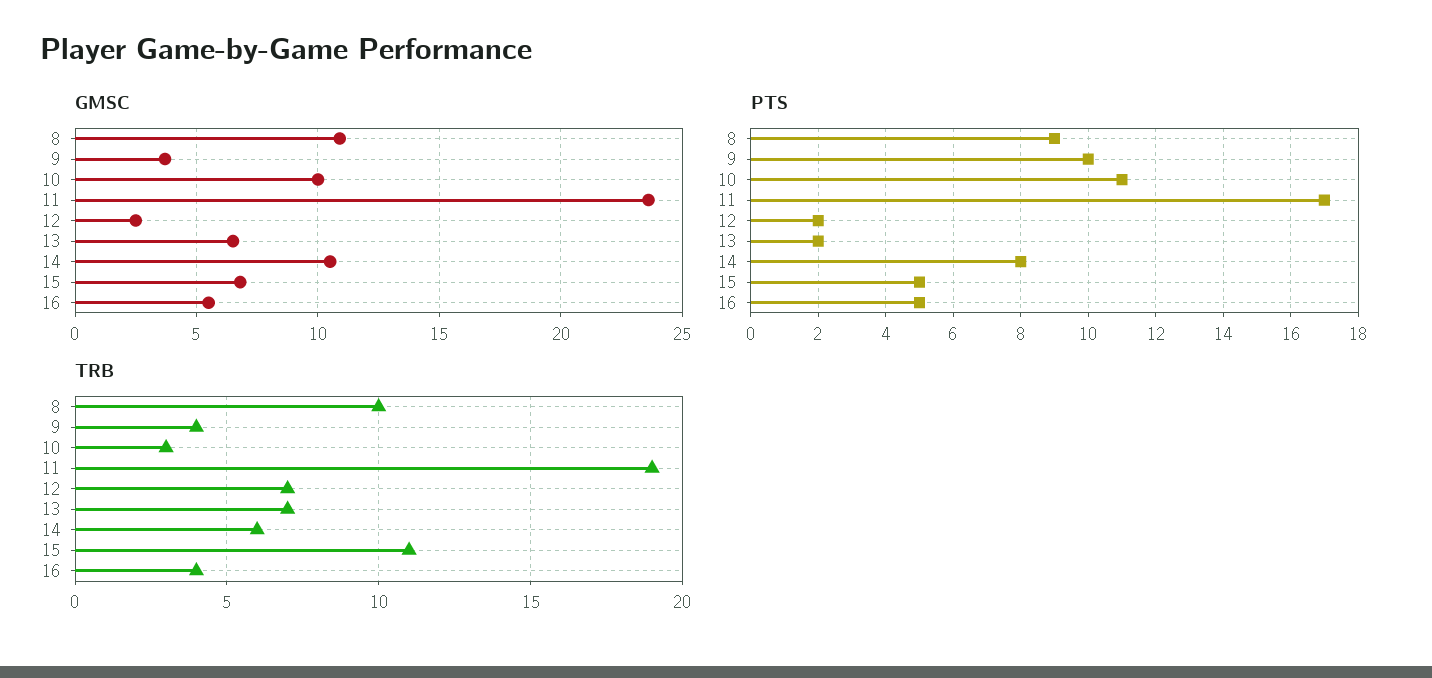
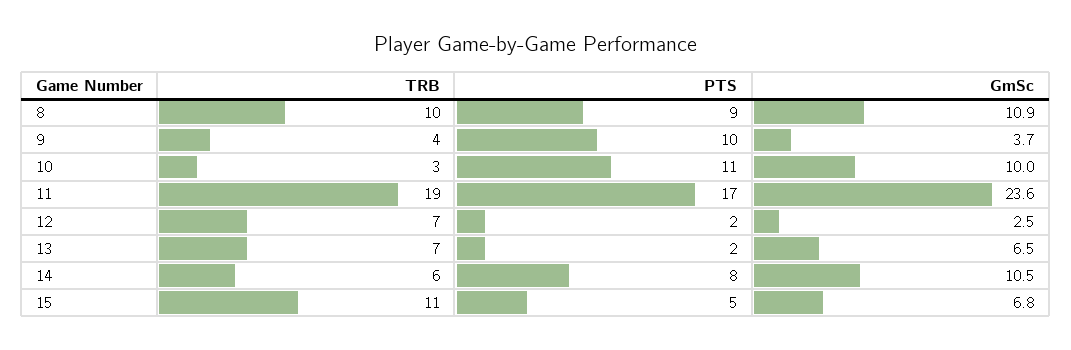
GMSC, 16: 5.5 -> none
PTS, 16: 5 -> none
TRB, 16: 4 -> none

